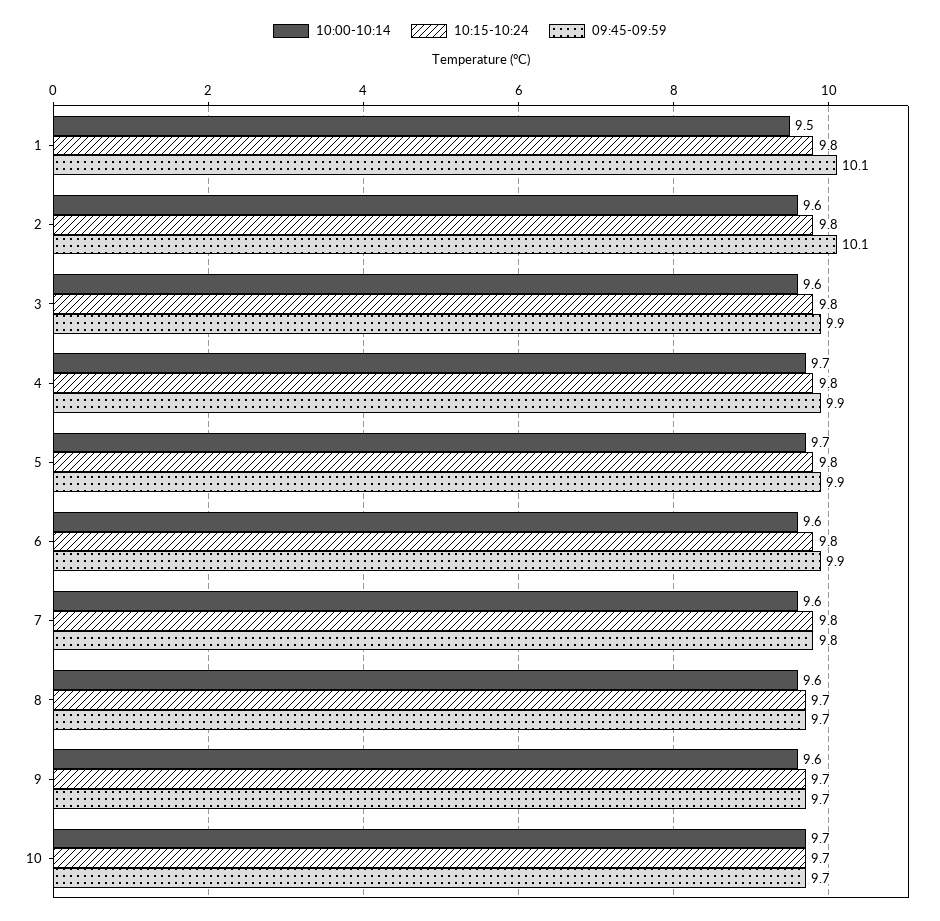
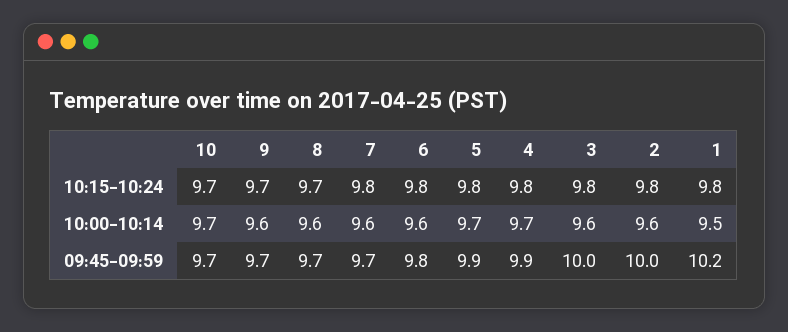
09:45-09:59, 1: 10.1 -> 10.2
09:45-09:59, 2: 10.1 -> 10
09:45-09:59, 3: 9.9 -> 10
09:45-09:59, 6: 9.9 -> 9.8
09:45-09:59, 7: 9.8 -> 9.7

